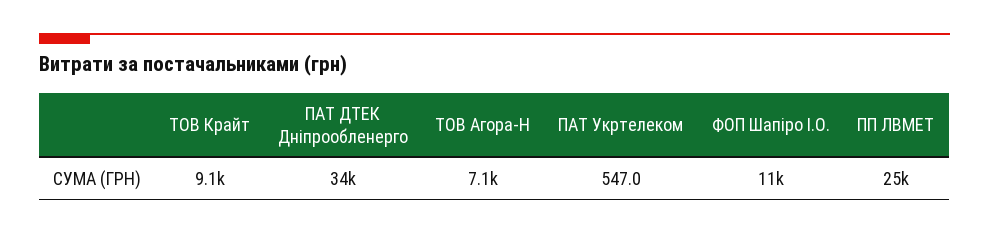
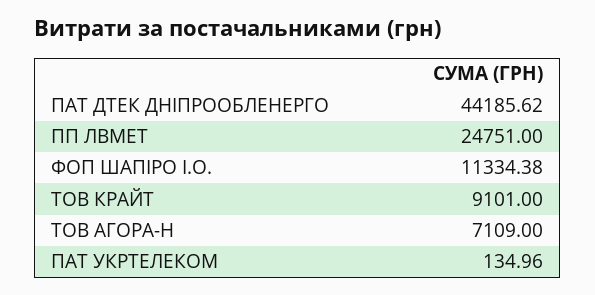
ПАТ ДТЕК Дніпрообленерго: 34000 -> 44185.62
ПАТ Укртелеком: 547 -> 134.96

